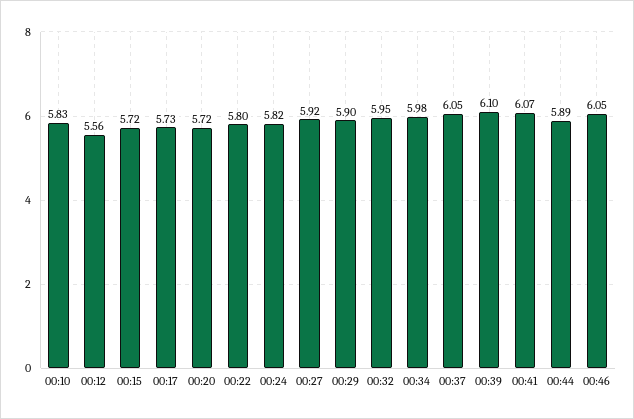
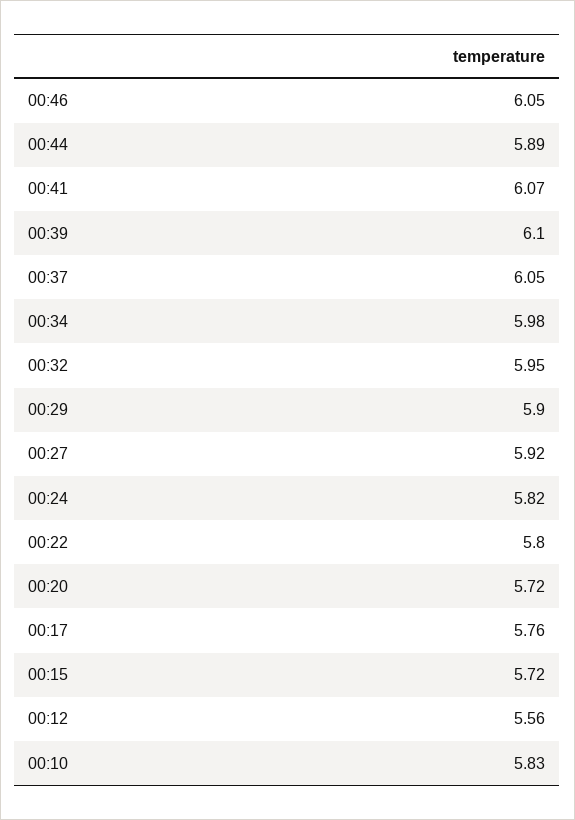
00:17: 5.73 -> 5.76

